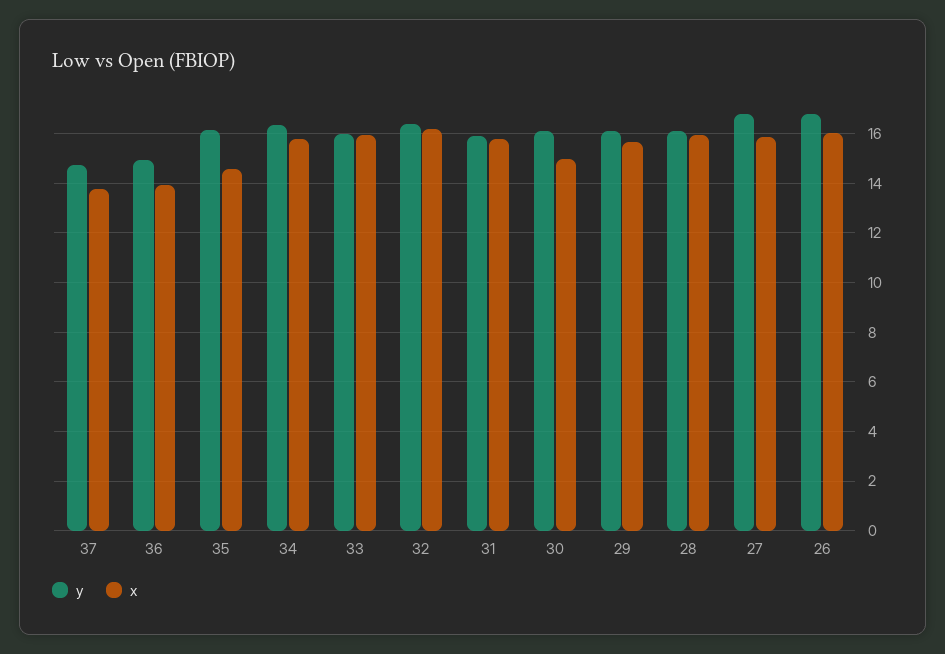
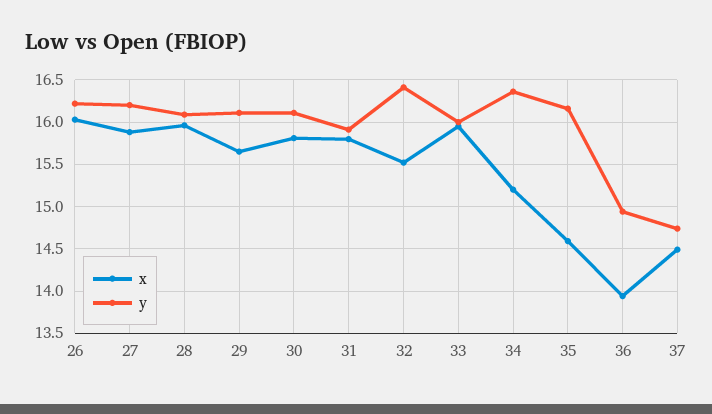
x, 37: 13.75 -> 14.5
x, 34: 15.75 -> 15.2
x, 32: 16.25 -> 15.5
x, 30: 15 -> 15.8
y, 27: 16.75 -> 16.2
y, 26: 16.75 -> 16.2

